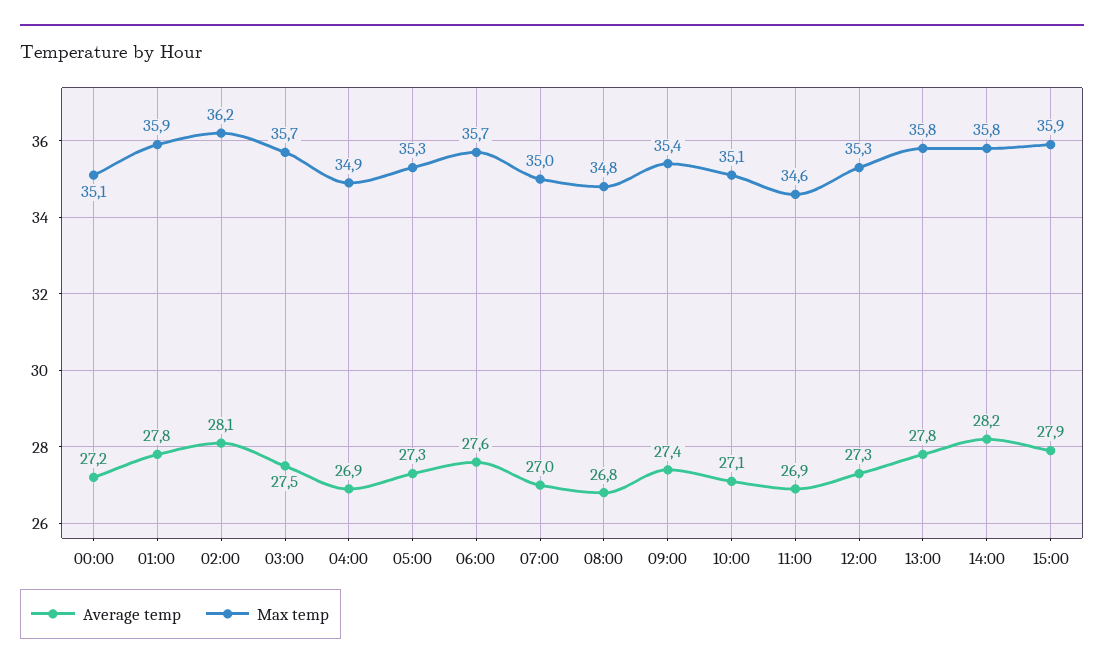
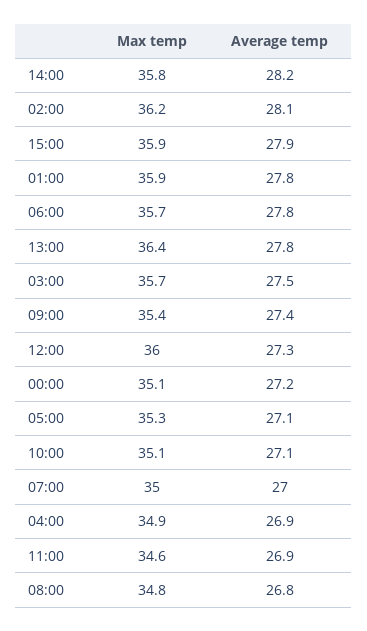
Average temp, 05:00: 27.3 -> 27.1
Average temp, 06:00: 27.6 -> 27.8
Max temp, 12:00: 35.3 -> 36
Max temp, 13:00: 35.8 -> 36.4

